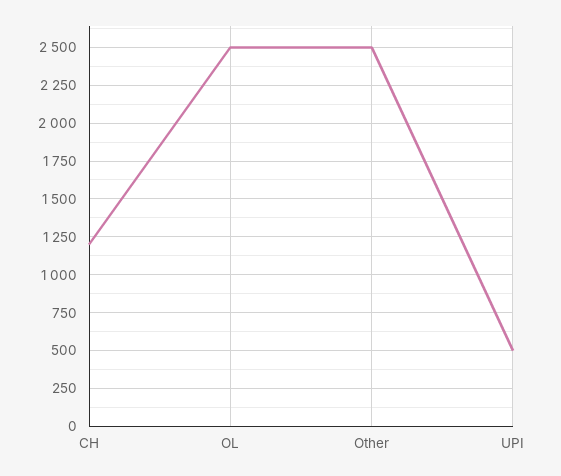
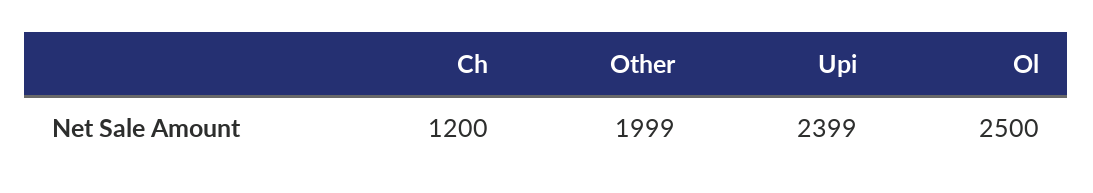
Other: 2500 -> 1999
UPI: 500 -> 2399

